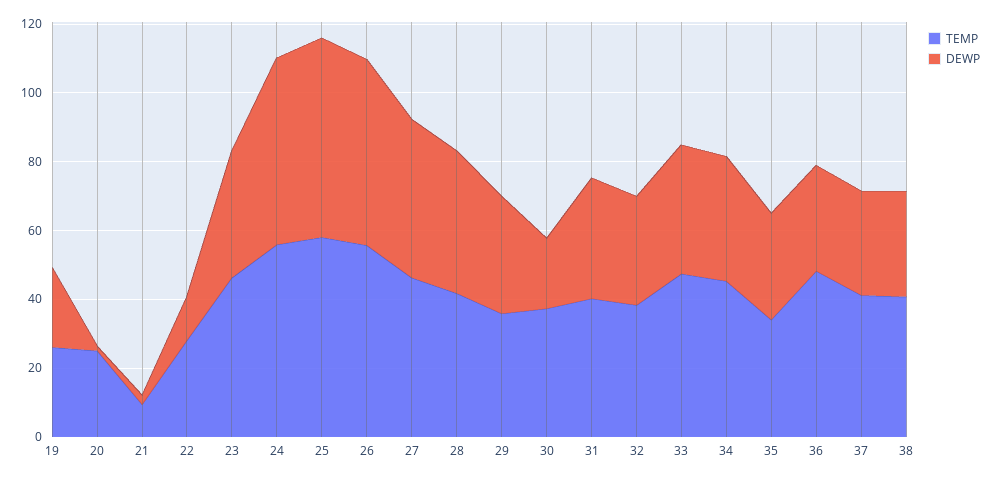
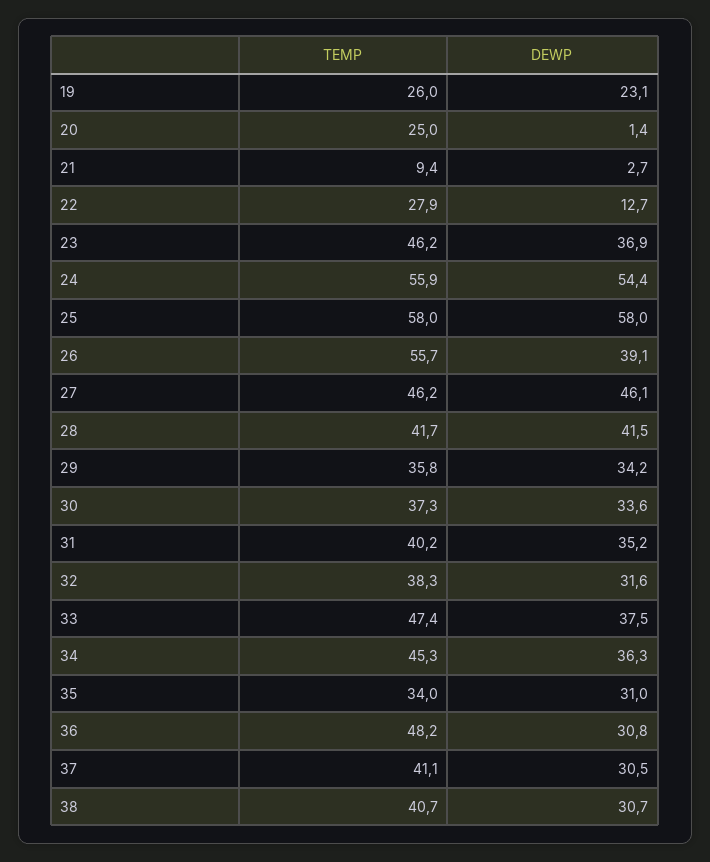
DEWP, 26: 55 -> 39.1
DEWP, 30: 20 -> 33.6

